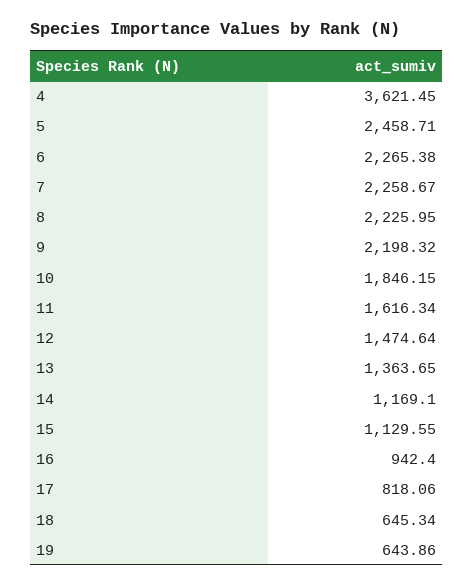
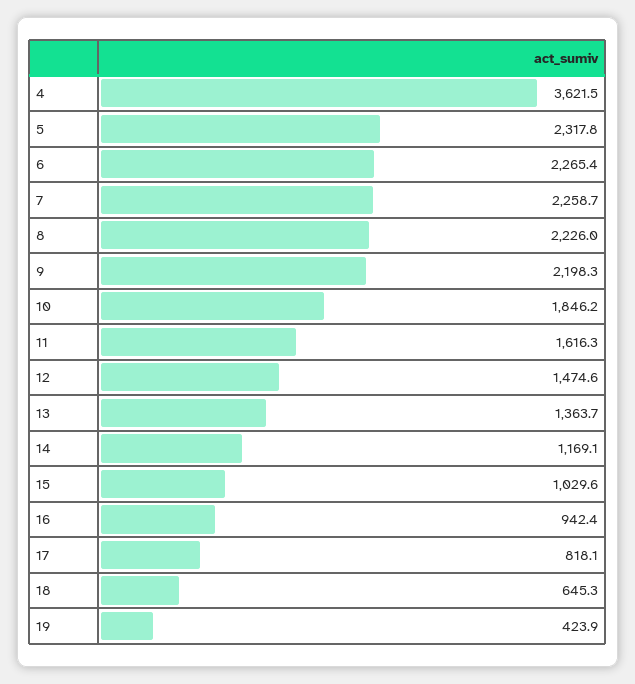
5: 2458.71 -> 2317.8
15: 1129.55 -> 1029.6
19: 643.86 -> 423.9

